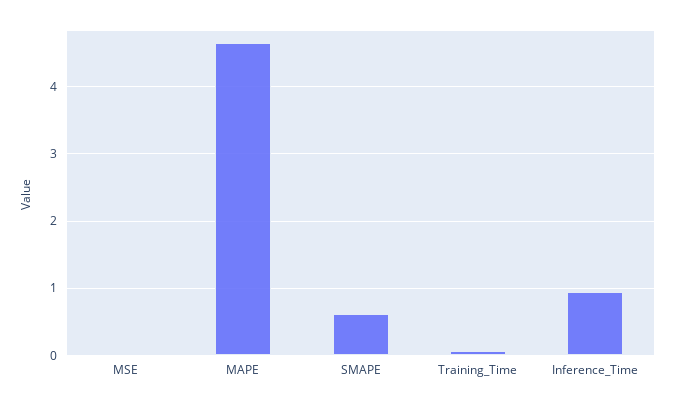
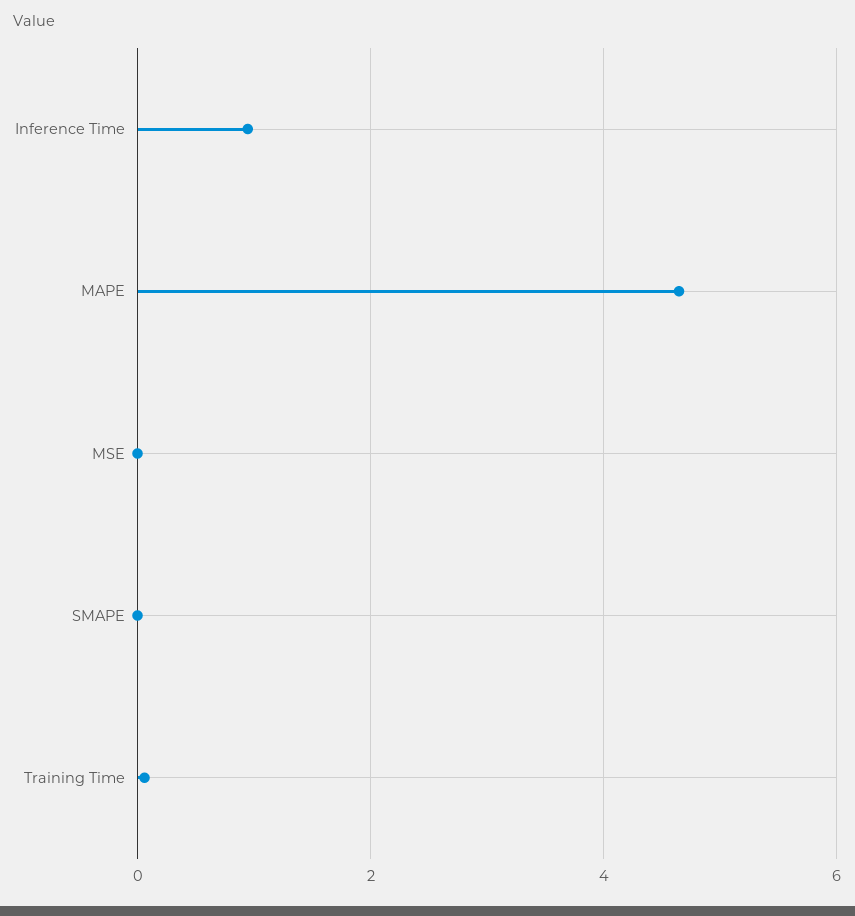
SMAPE: 0.6 -> 0

